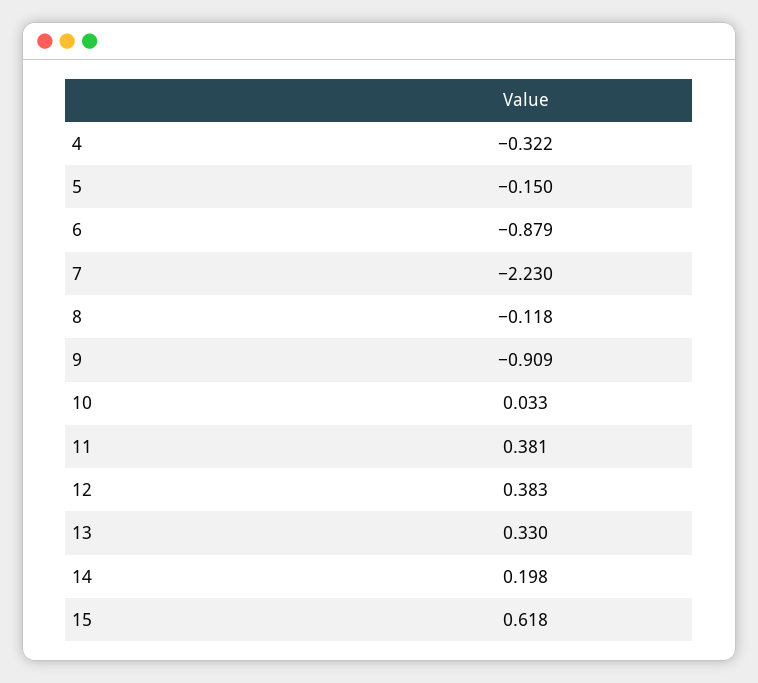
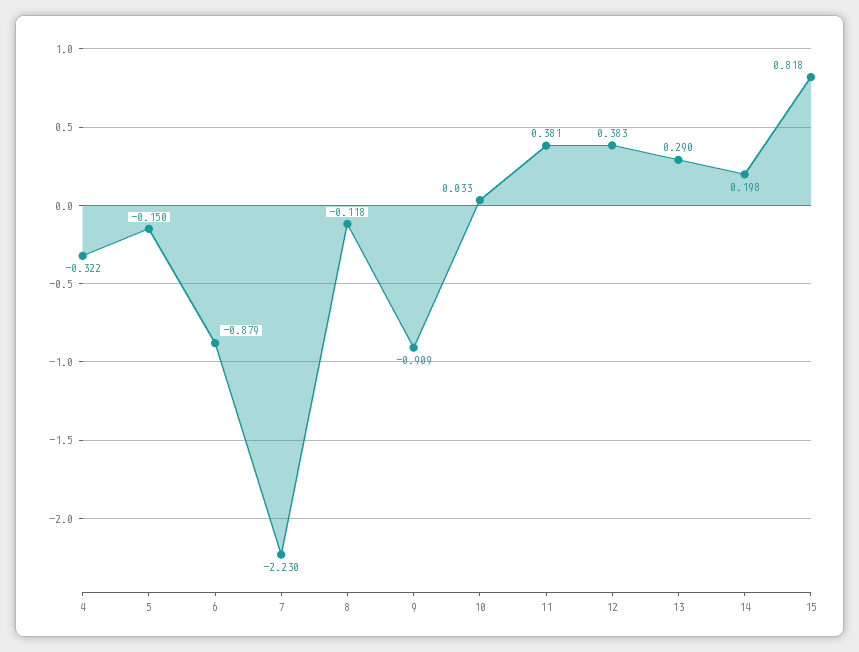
13: 0.33 -> 0.29
15: 0.618 -> 0.818

